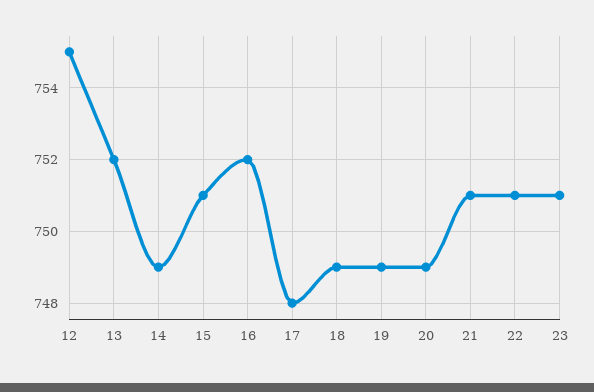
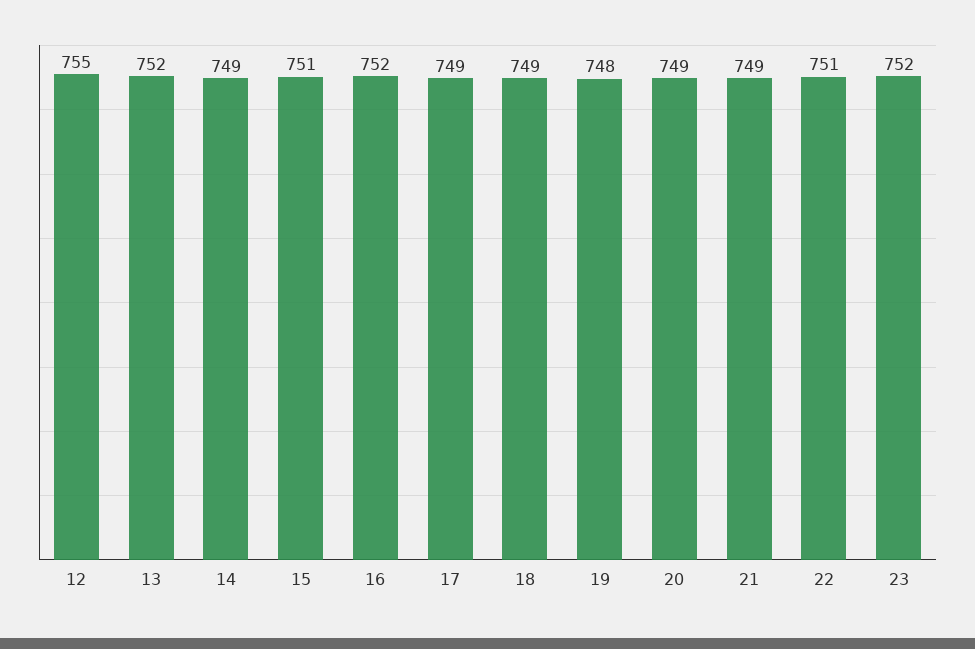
17: 748 -> 749
19: 749 -> 748
21: 751 -> 749
23: 751 -> 752

